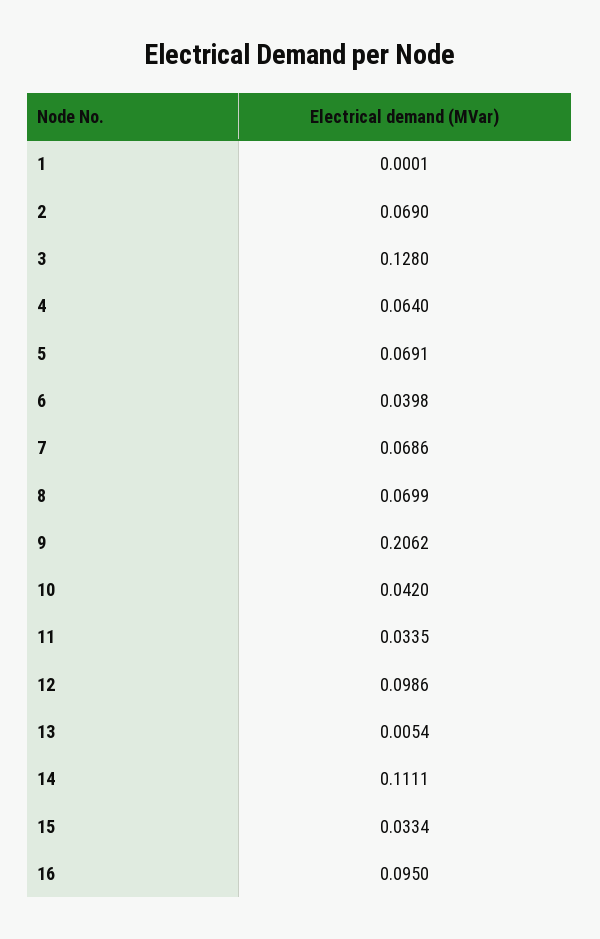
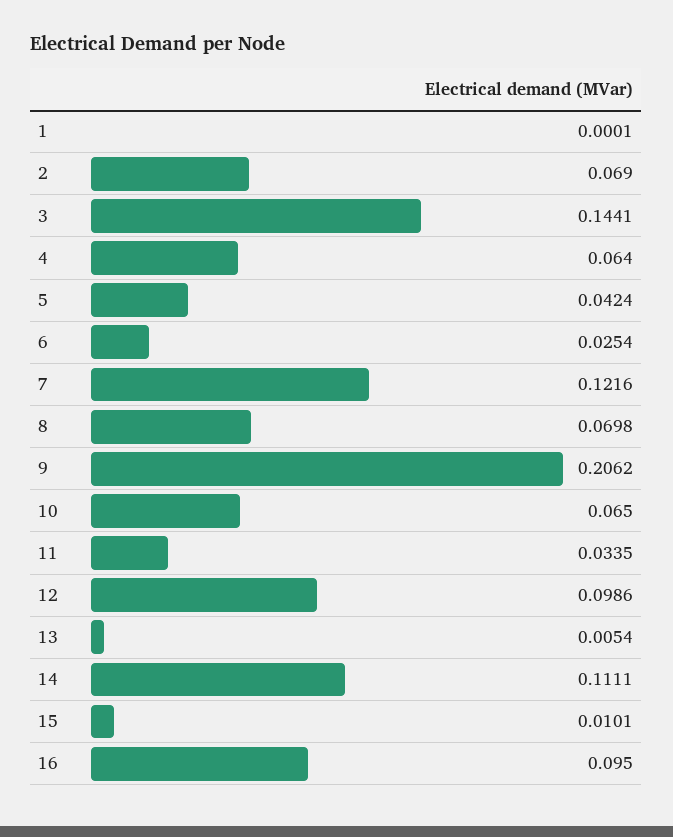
3: 0.128 -> 0.1441
5: 0.0691 -> 0.0424
6: 0.0398 -> 0.0254
7: 0.0686 -> 0.1216
8: 0.0699 -> 0.0698
10: 0.042 -> 0.065
15: 0.0334 -> 0.0101

